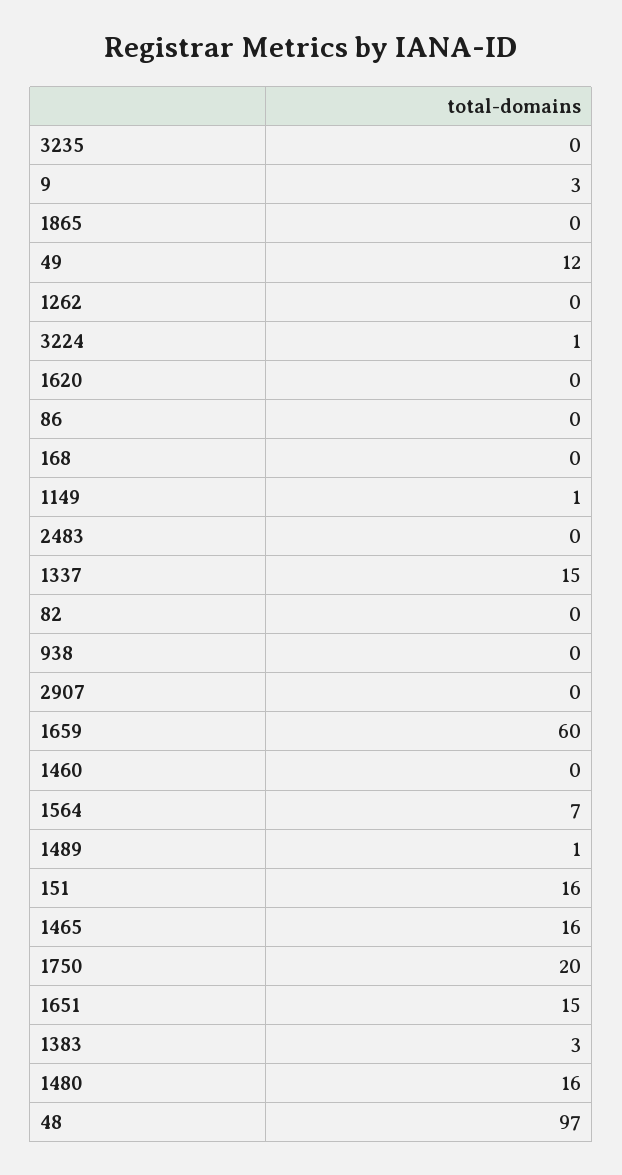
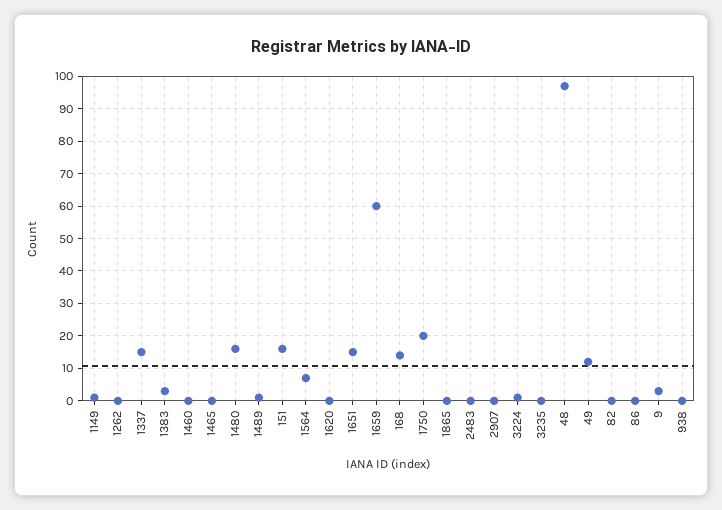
168: 0 -> 15
1465: 16 -> 0

